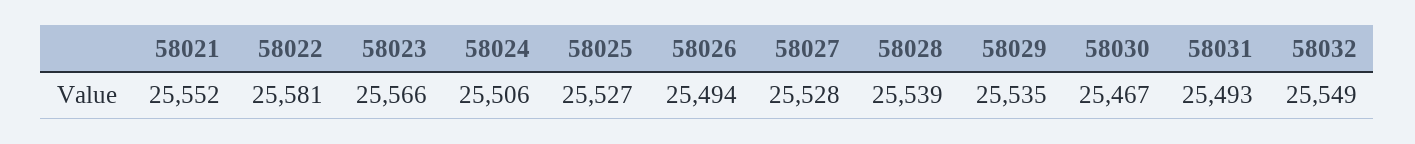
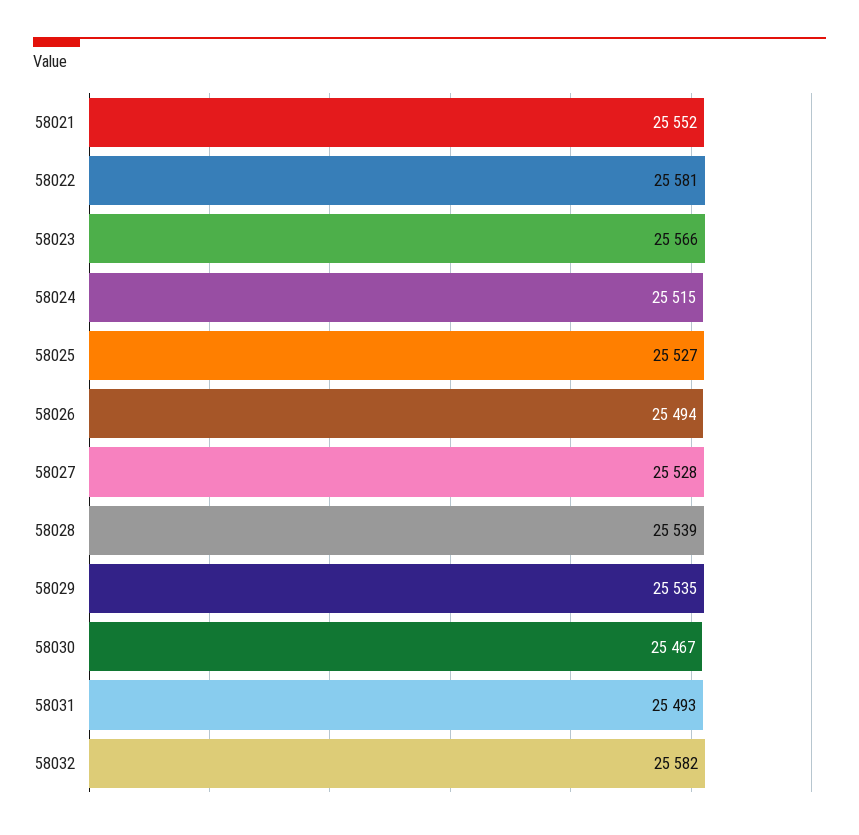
58024: 25506 -> 25515
58032: 25549 -> 25582

